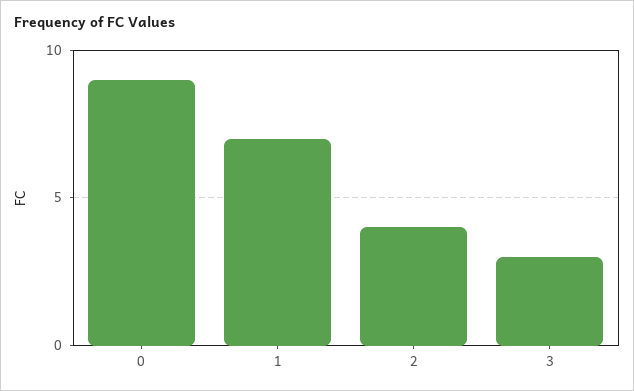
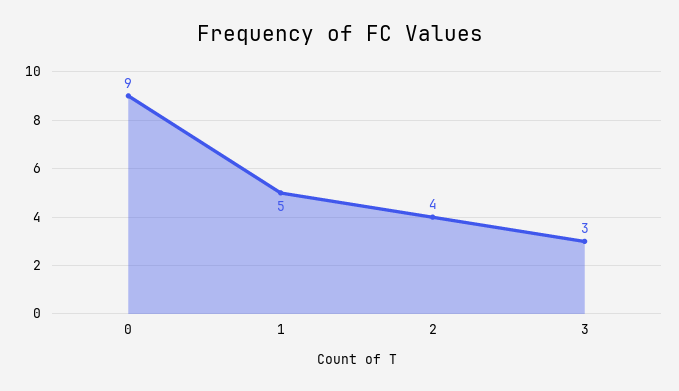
1: 7 -> 5

